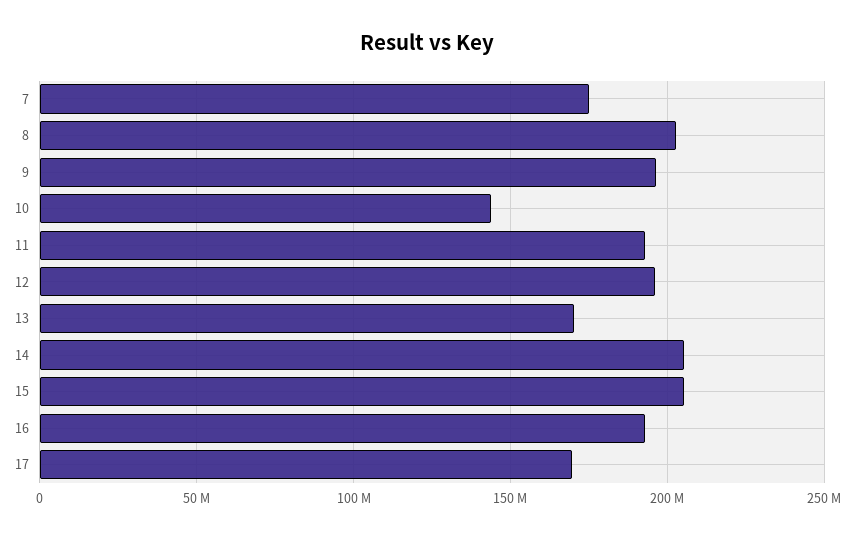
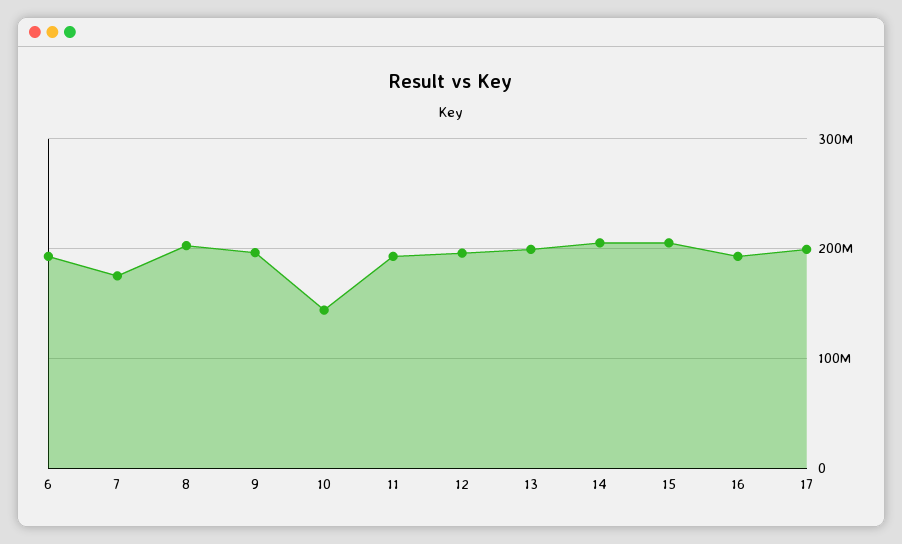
13: 170000000 -> 200000000
17: 170000000 -> 200000000
6: none -> 190000000

